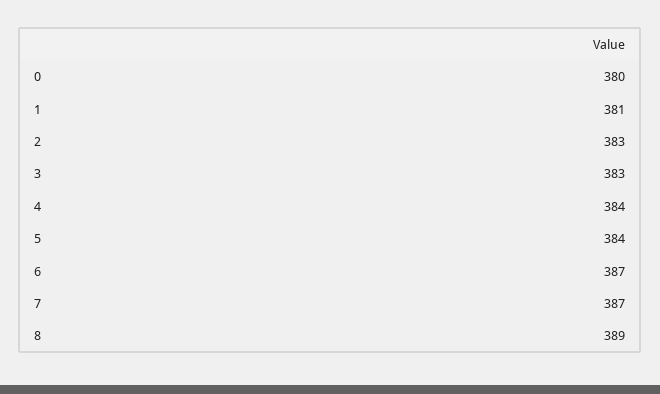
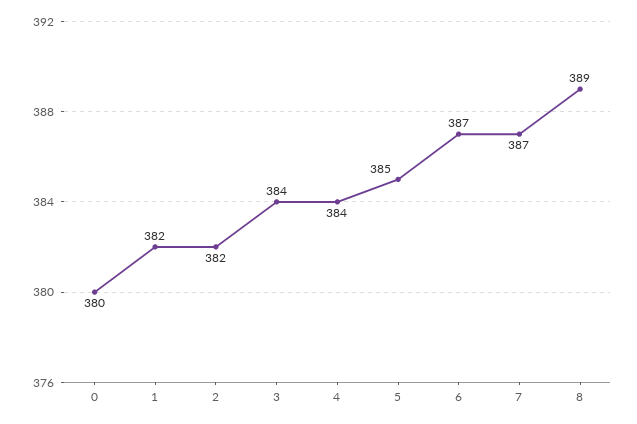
1: 381 -> 382
2: 383 -> 382
3: 383 -> 384
5: 384 -> 385

